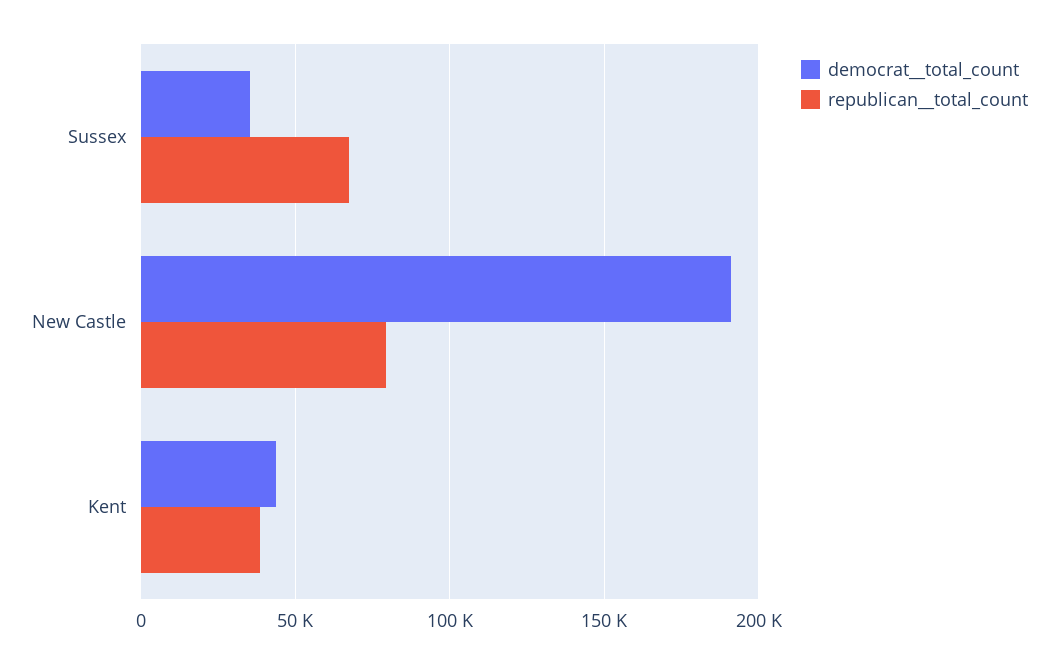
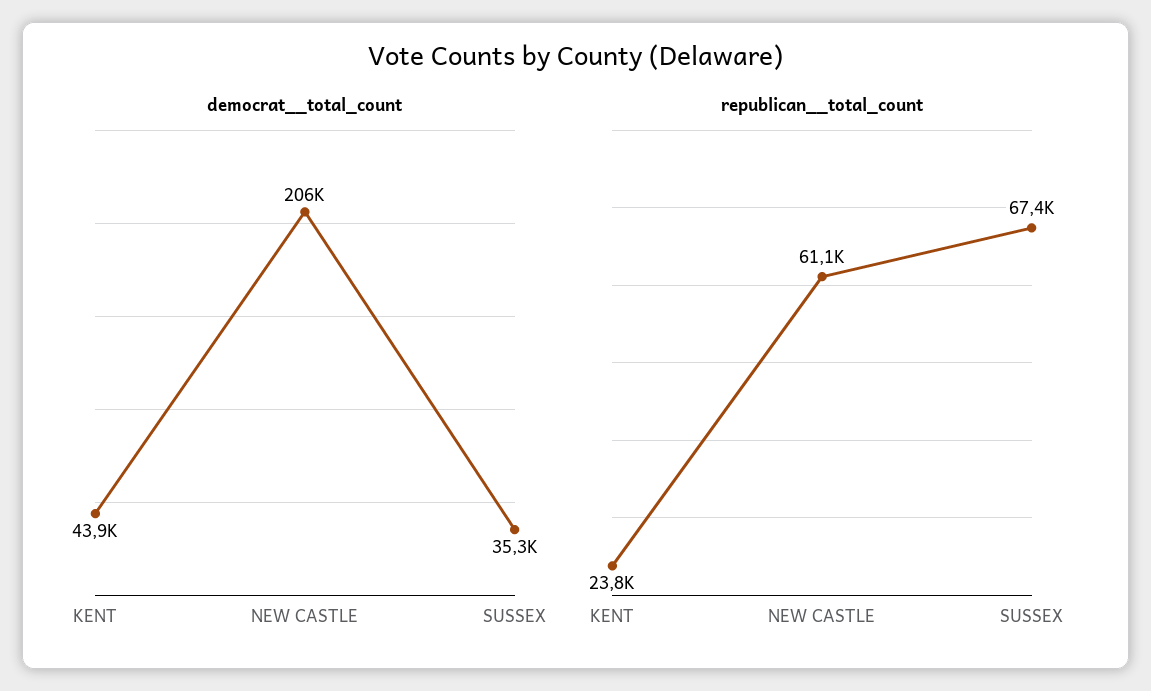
democrat__total_count, New Castle: 190000 -> 206000
republican__total_count, New Castle: 80000 -> 61100
republican__total_count, Kent: 40000 -> 23800

